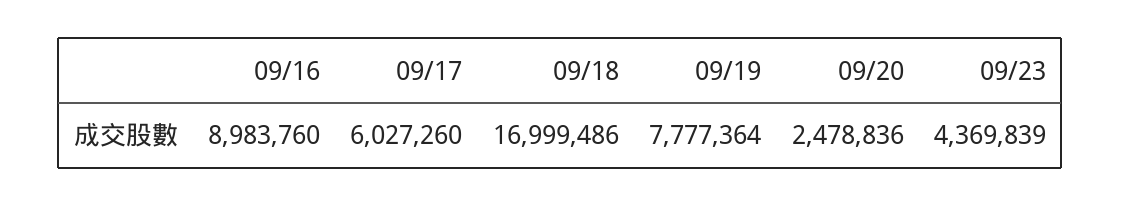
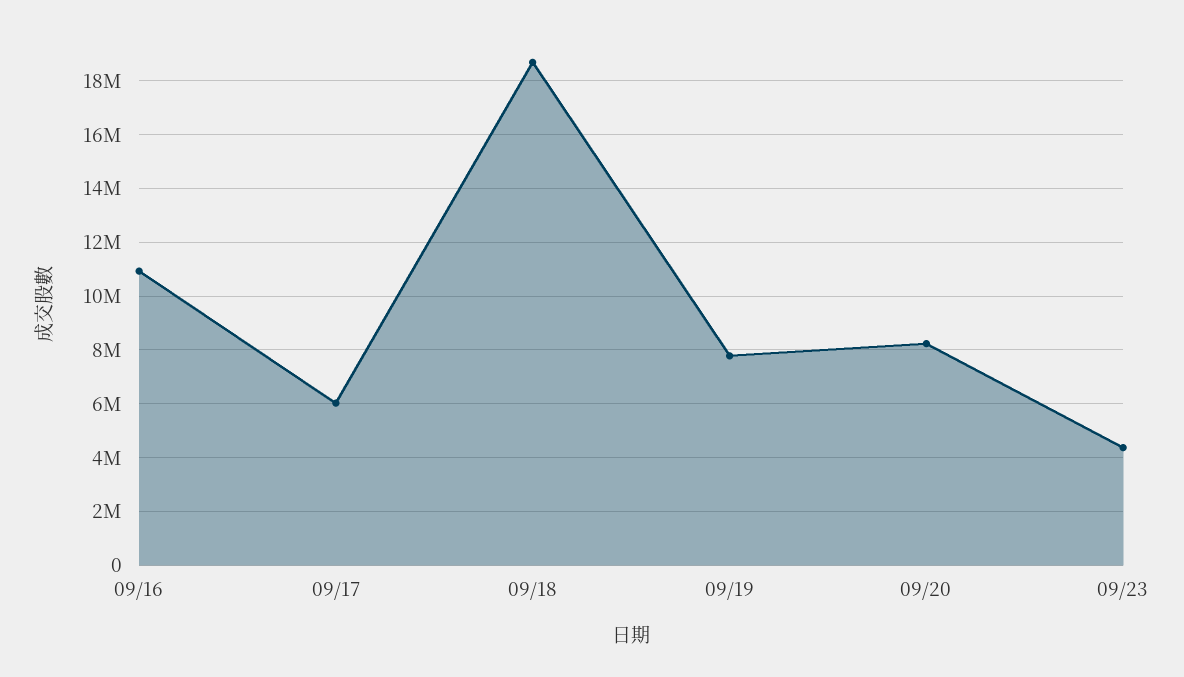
09/16: 8983760 -> 11000000
09/18: 16999486 -> 18750000
09/20: 2478836 -> 8250000

